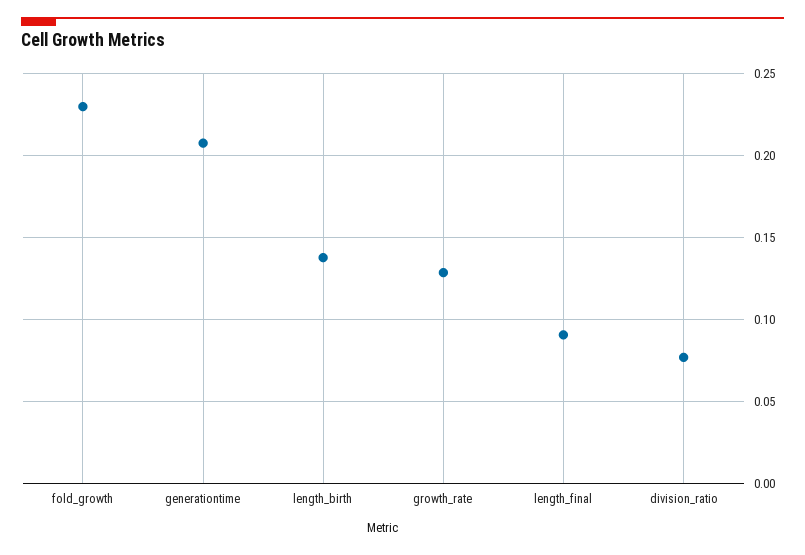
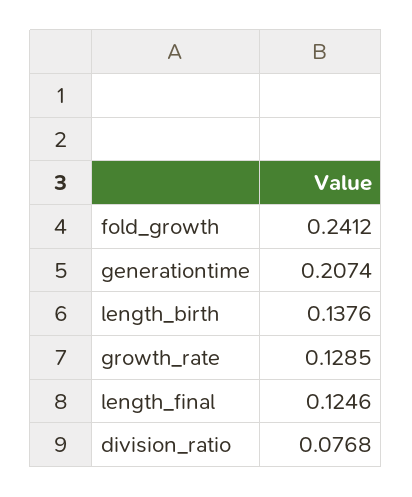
fold_growth: 0.23 -> 0.2412
length_final: 0.09 -> 0.1246

